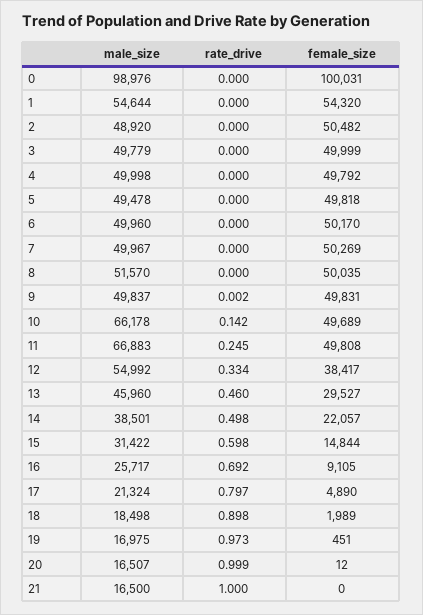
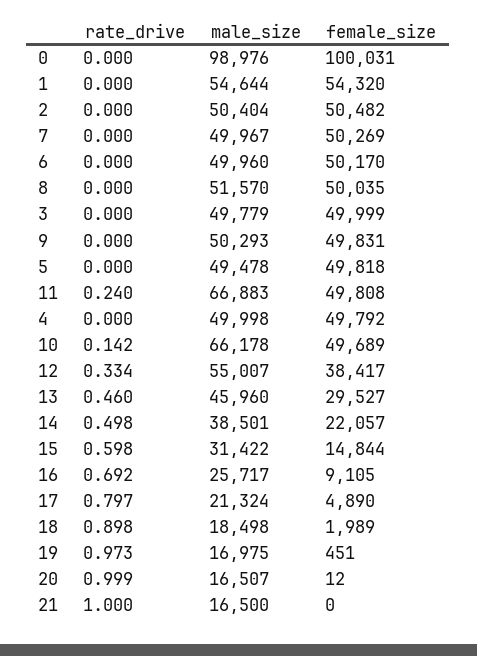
male_size, 2: 48920 -> 50404
male_size, 9: 49837 -> 50293
rate_drive, 9: 0.002 -> 0
rate_drive, 11: 0.245 -> 0.24
male_size, 12: 54992 -> 55007

